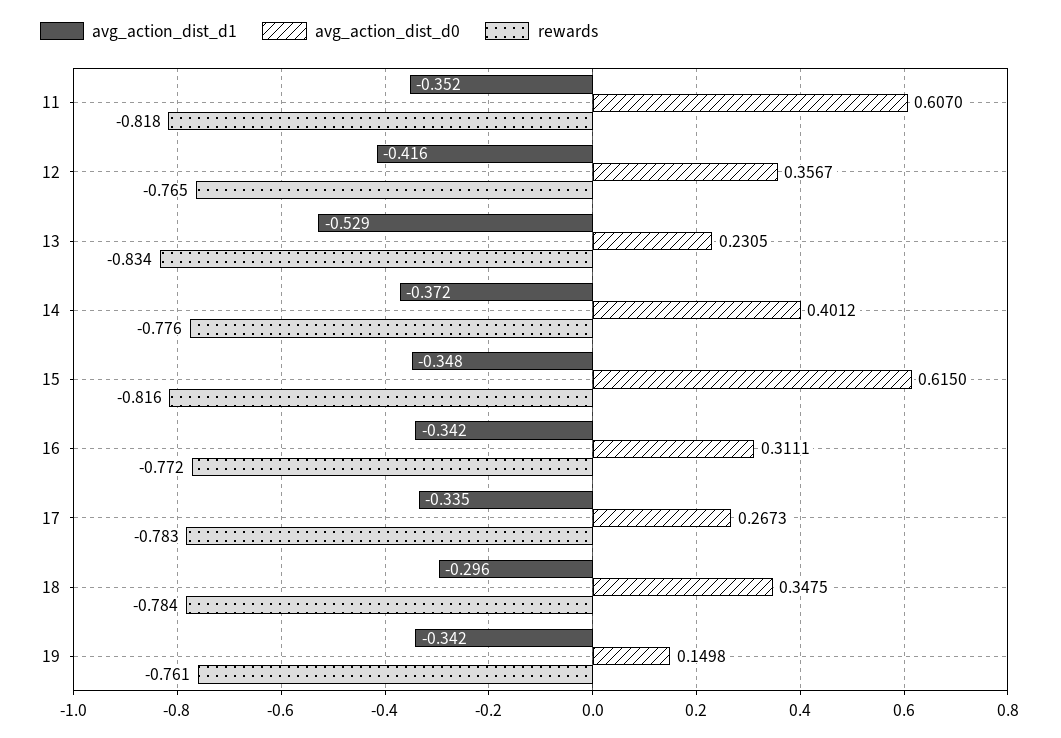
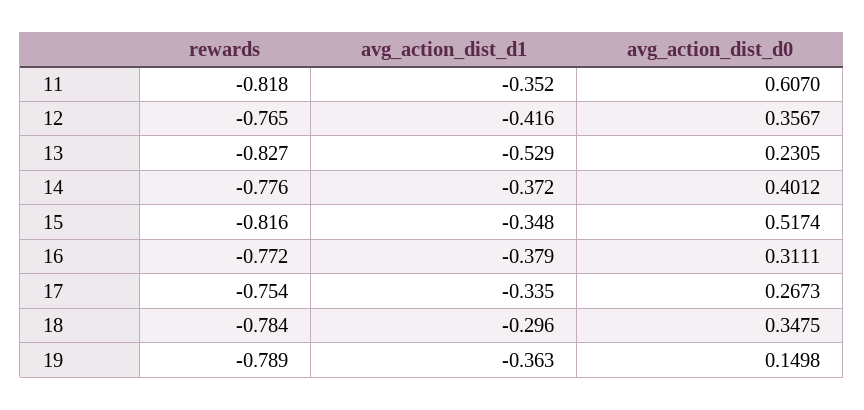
rewards, 13: -0.834 -> -0.827
avg_action_dist_d0, 15: 0.615 -> 0.5174
avg_action_dist_d1, 16: -0.342 -> -0.379
rewards, 17: -0.783 -> -0.754
avg_action_dist_d1, 19: -0.342 -> -0.363
rewards, 19: -0.761 -> -0.789

